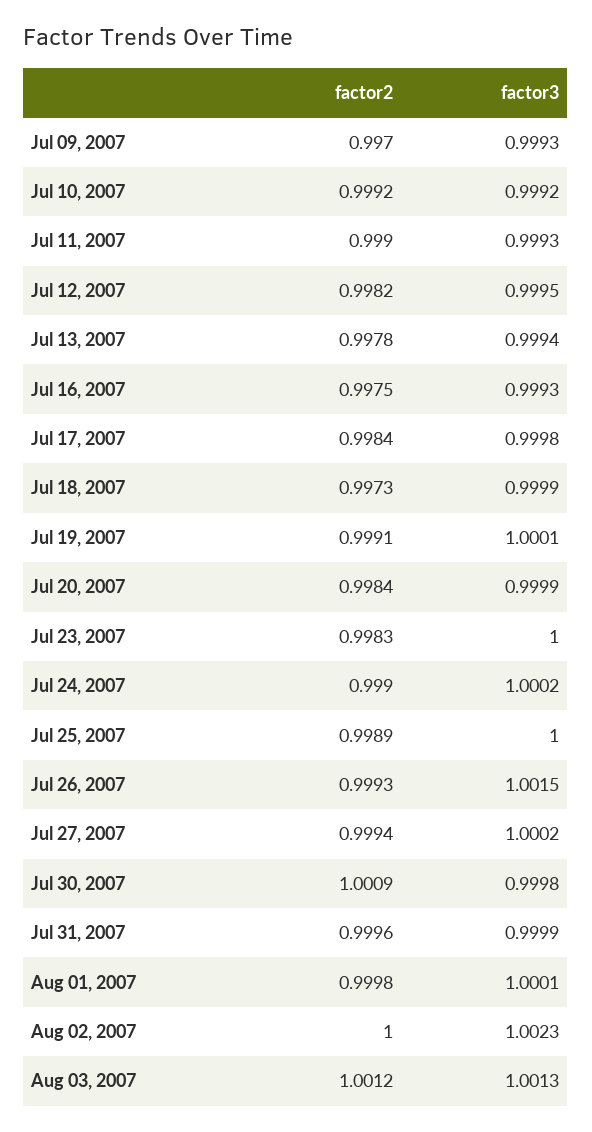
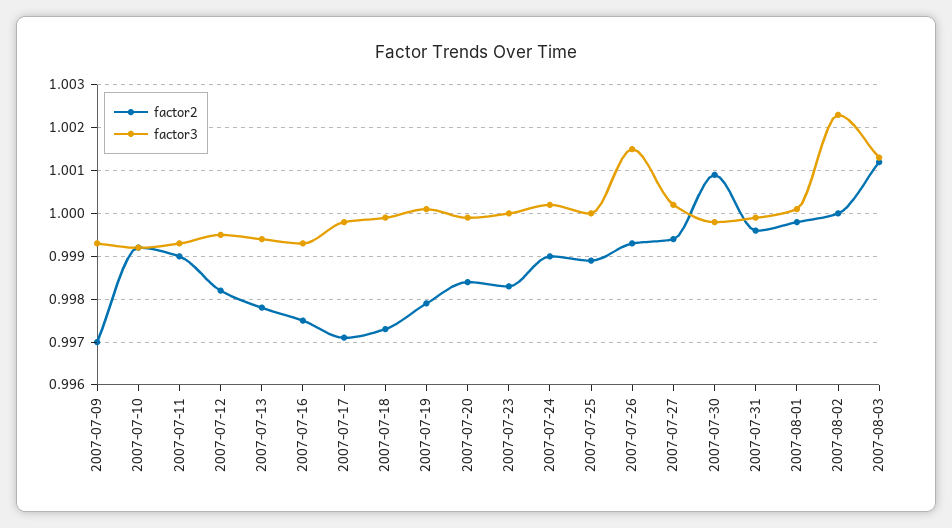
factor2, Jul 17, 2007: 0.9984 -> 0.997
factor2, Jul 19, 2007: 0.9991 -> 0.998

